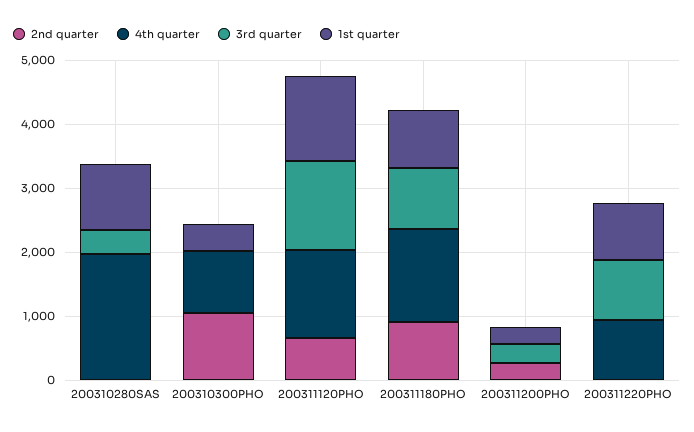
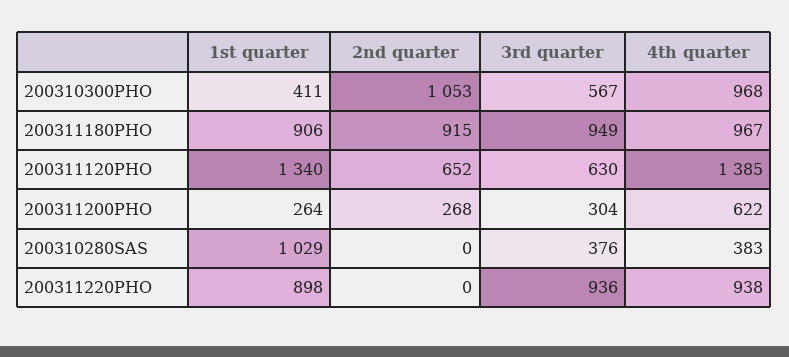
4th quarter, 200310280SAS: 2000 -> 383
3rd quarter, 200310300PHO: 0 -> 567
3rd quarter, 200311120PHO: 1400 -> 630
4th quarter, 200311180PHO: 1400 -> 967
4th quarter, 200311200PHO: 0 -> 622

